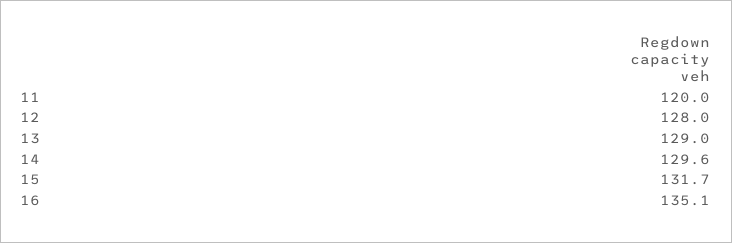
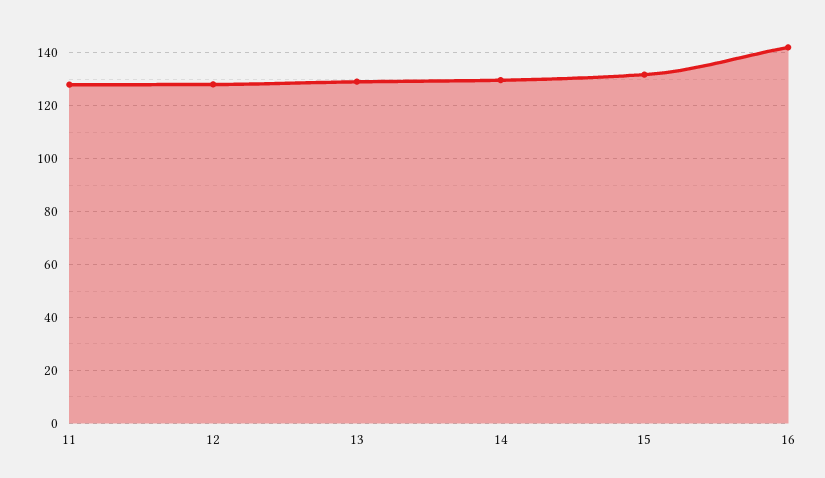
11: 120 -> 127.5
16: 135.1 -> 142.5

